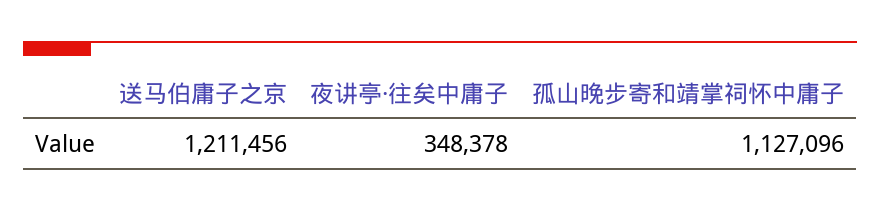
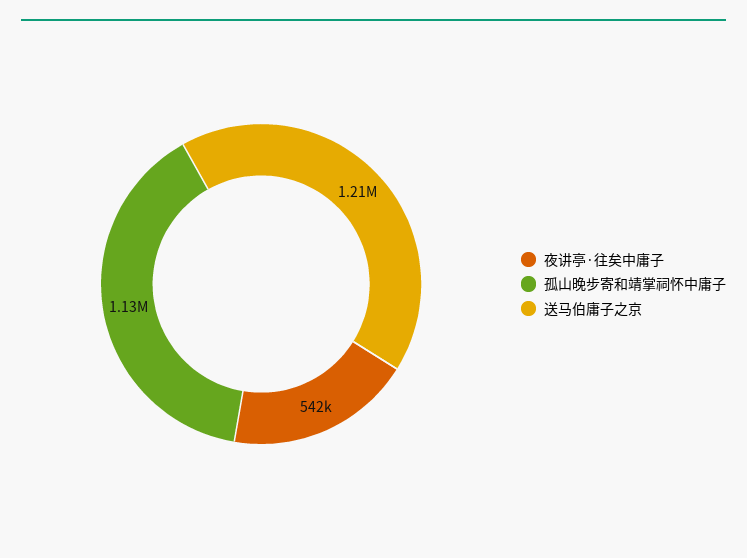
夜讲亭·往矣中庸子: 348378 -> 542000

